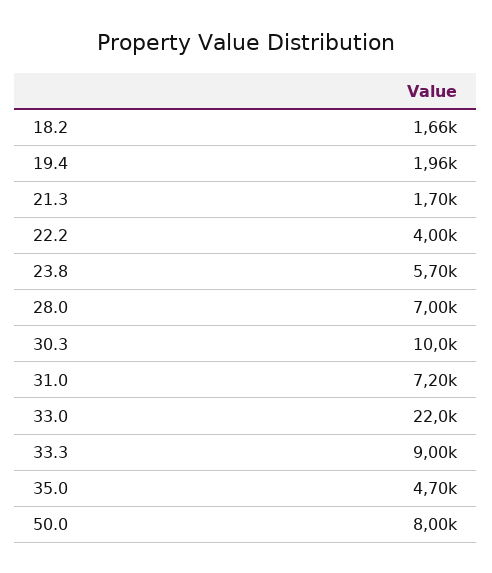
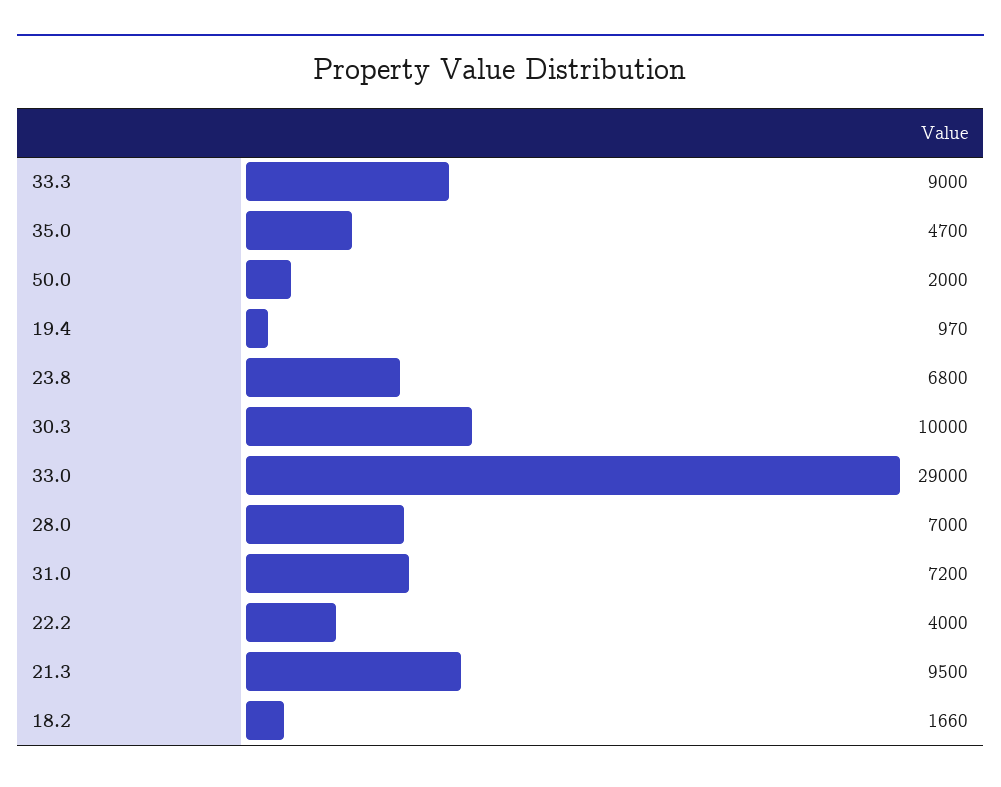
19.4: 1960 -> 970
21.3: 1700 -> 9500
23.8: 5700 -> 6800
33.0: 22000 -> 29000
50.0: 8000 -> 2000

